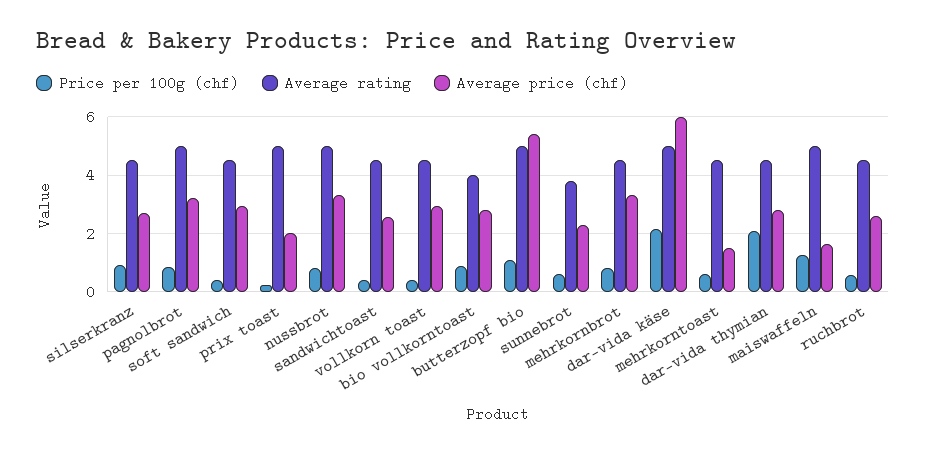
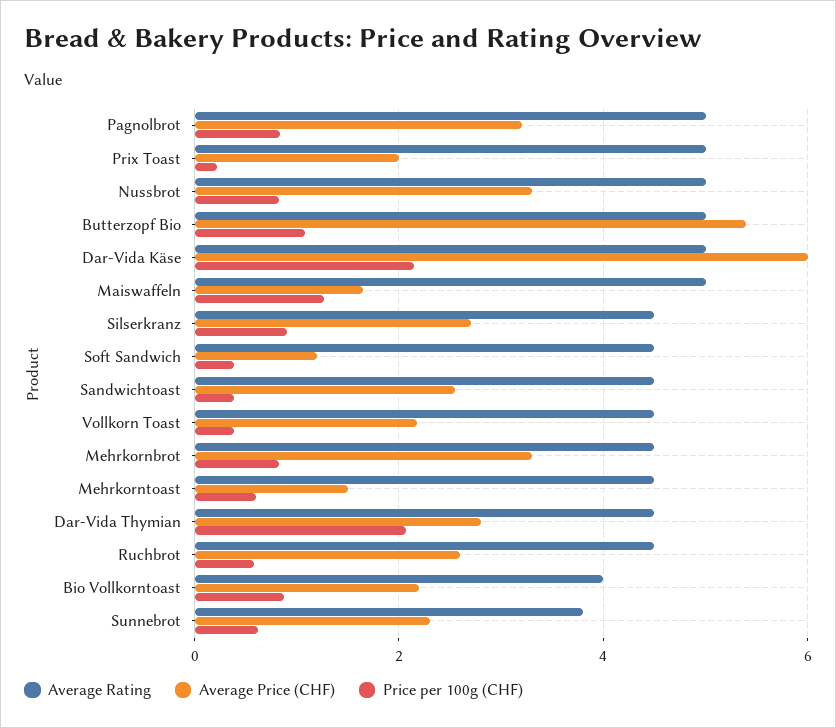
Average price (chf), soft sandwich: 3 -> 1.2
Average price (chf), vollkorn toast: 3 -> 2.2
Average price (chf), bio vollkorntoast: 2.75 -> 2.2

